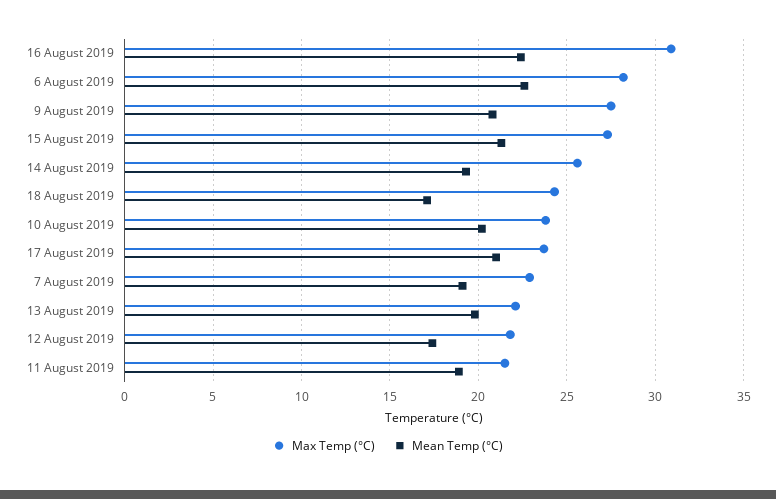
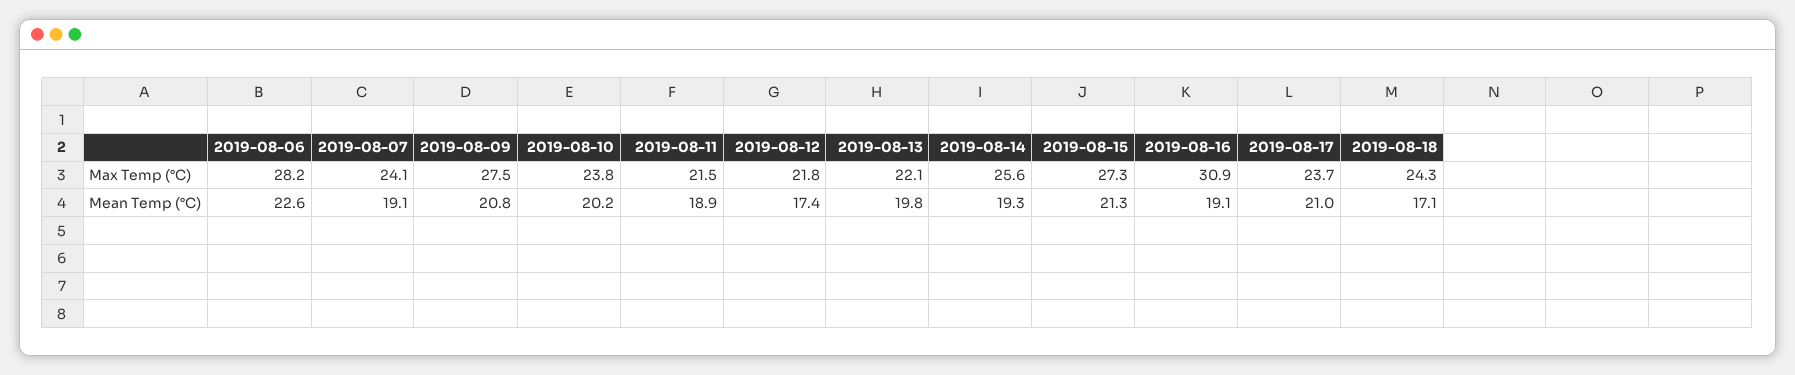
Mean Temp (°C), 16 August 2019: 22.5 -> 19.1
Max Temp (°C), 7 August 2019: 23 -> 24.1

